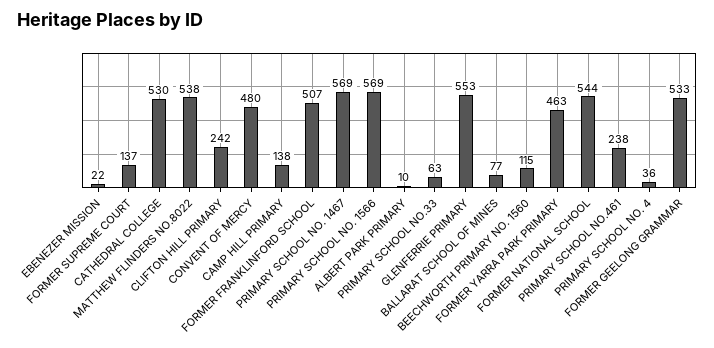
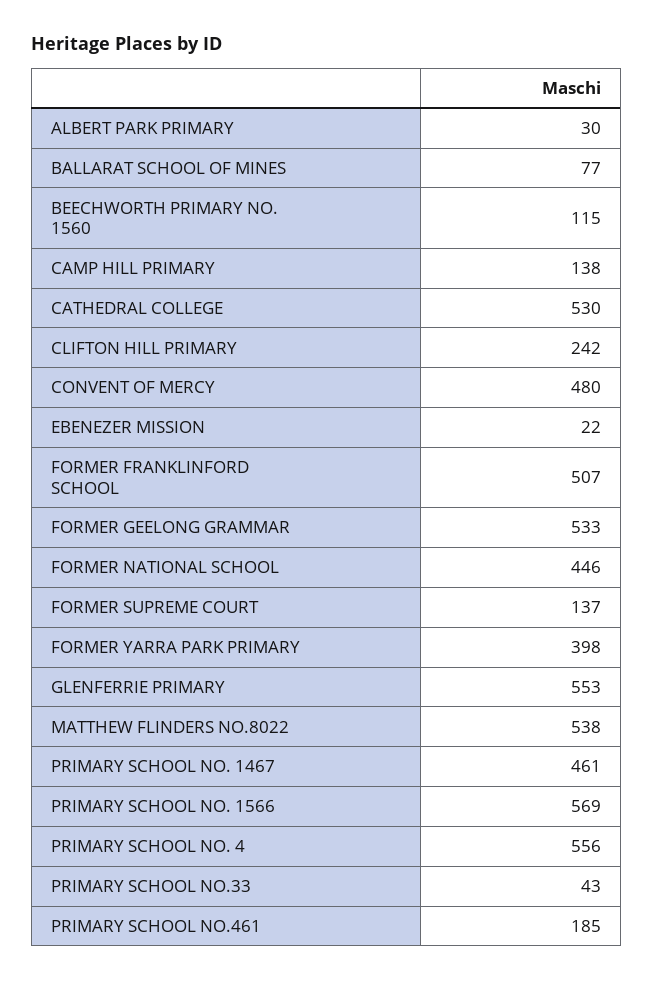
PRIMARY SCHOOL NO. 1467: 569 -> 461
ALBERT PARK PRIMARY: 10 -> 30
PRIMARY SCHOOL NO.33: 63 -> 43
FORMER YARRA PARK PRIMARY: 463 -> 398
FORMER NATIONAL SCHOOL: 544 -> 446
PRIMARY SCHOOL NO.461: 238 -> 185
PRIMARY SCHOOL NO. 4: 36 -> 556

